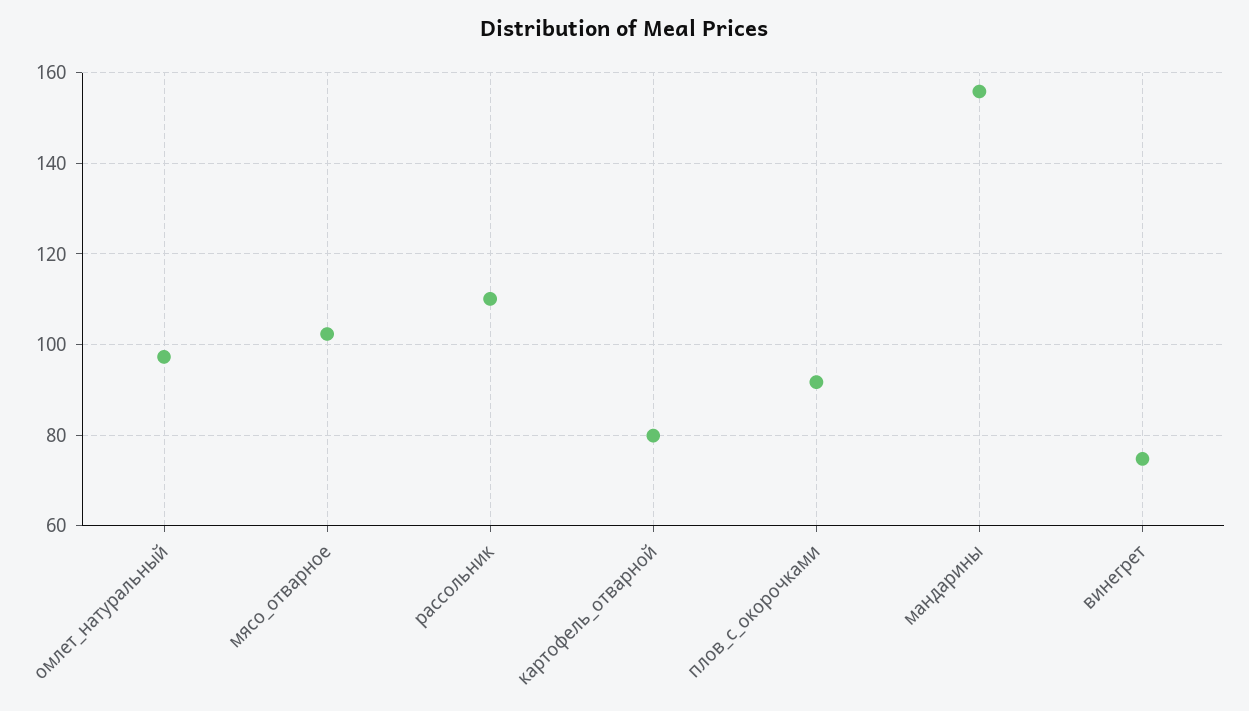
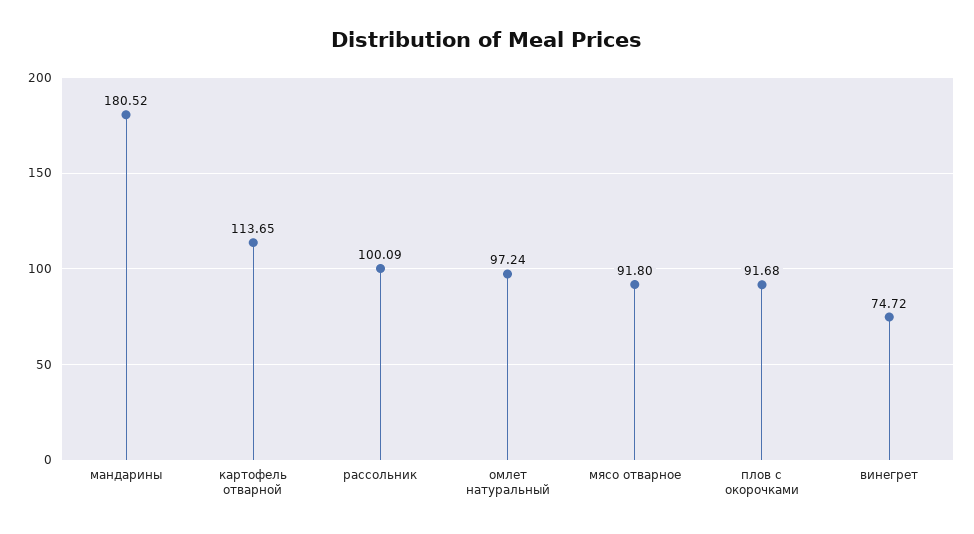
мясо_отварное: 102 -> 91.8
рассольник: 110 -> 100.09
картофель_отварной: 80 -> 113.65
мандарины: 156 -> 180.52

